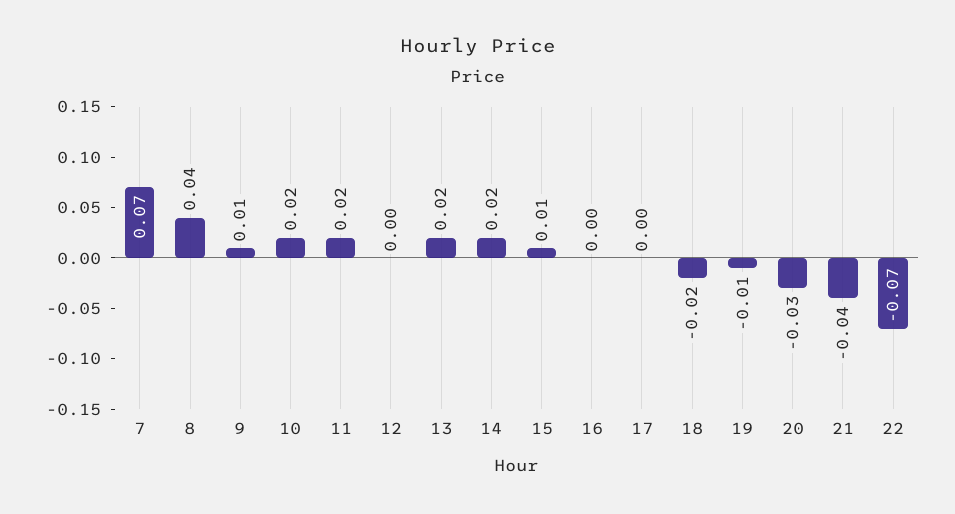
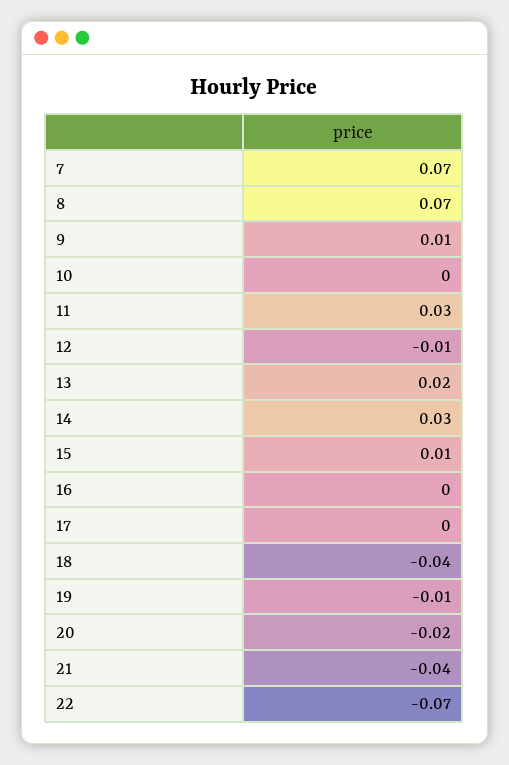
8: 0.04 -> 0.07
10: 0.02 -> 0
11: 0.02 -> 0.03
12: 0 -> -0.01
14: 0.02 -> 0.03
18: -0.02 -> -0.04
20: -0.03 -> -0.02

